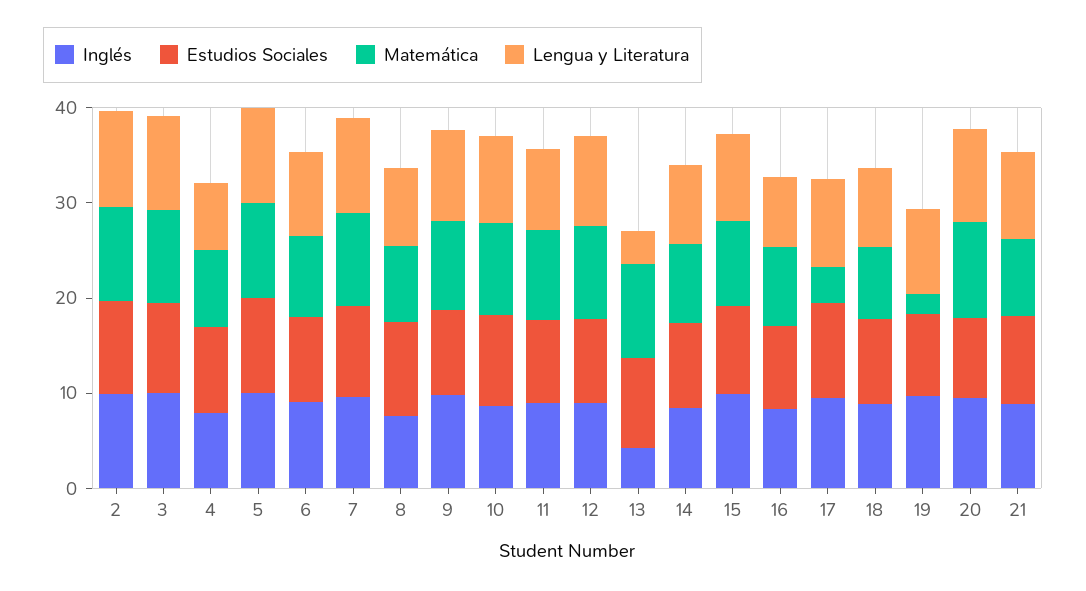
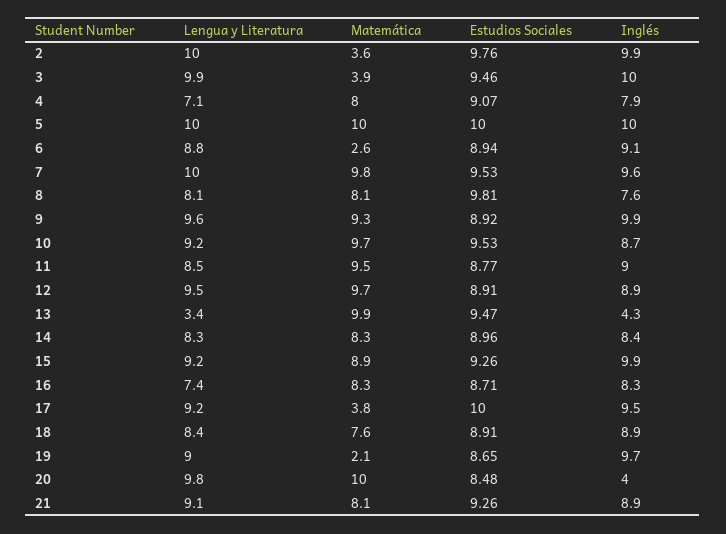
Matemática, 2: 10 -> 3.6
Matemática, 3: 10 -> 3.9
Matemática, 6: 8 -> 2.6
Inglés, 20: 10 -> 4

